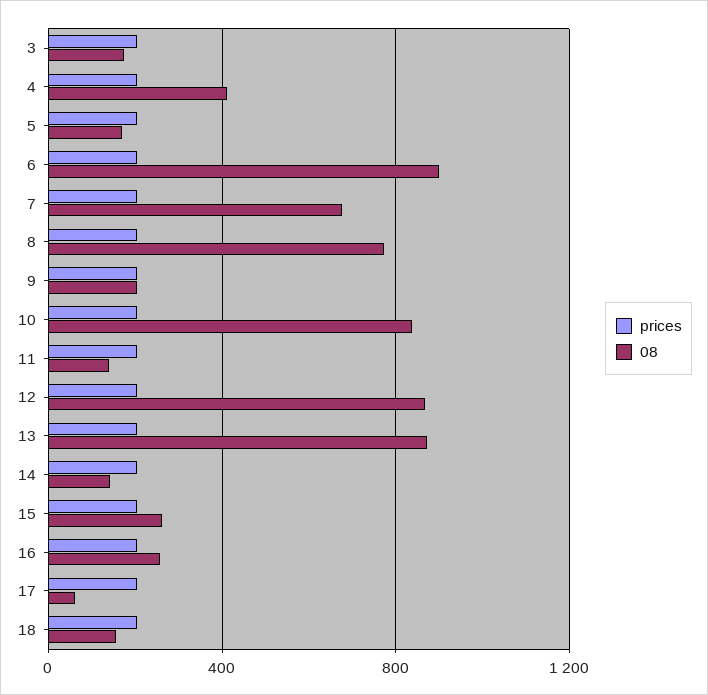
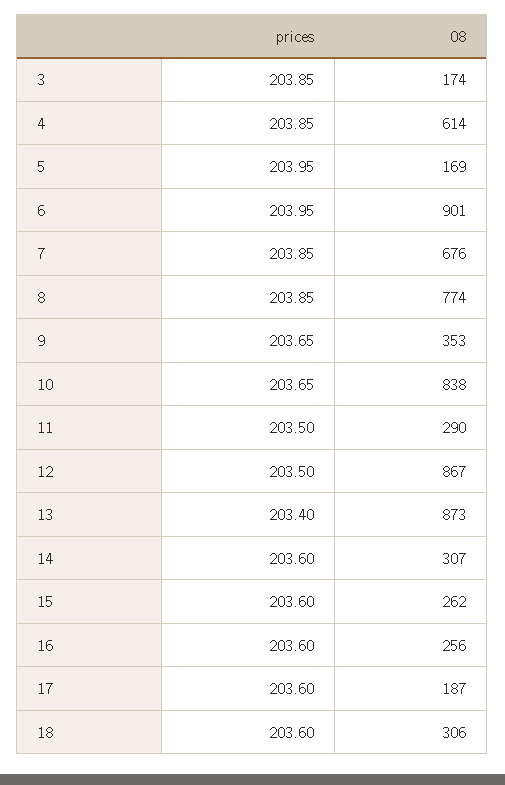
08, 4: 400 -> 614
08, 9: 200 -> 353
08, 11: 150 -> 290
08, 14: 150 -> 307
08, 17: 50 -> 187
08, 18: 150 -> 306

